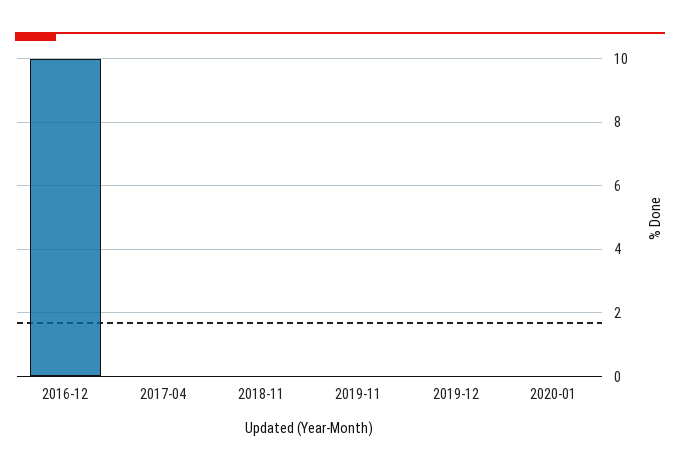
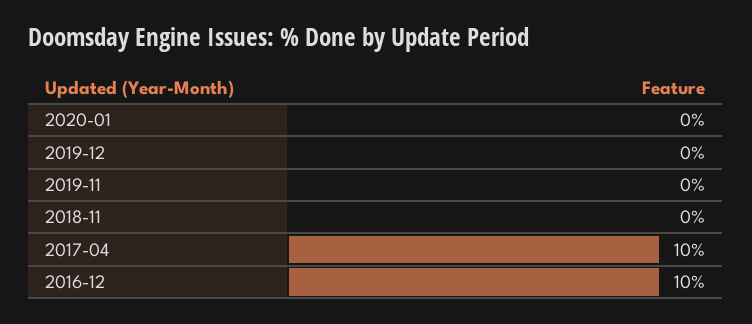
2017-04: 0 -> 10

